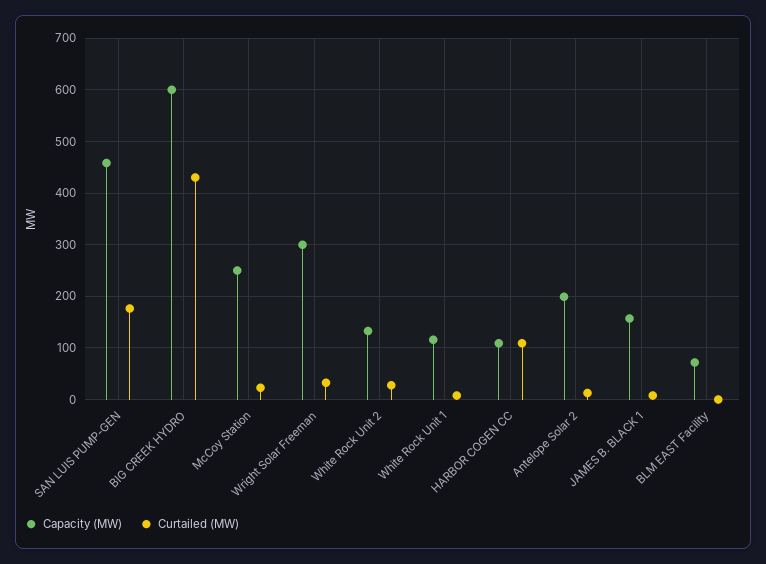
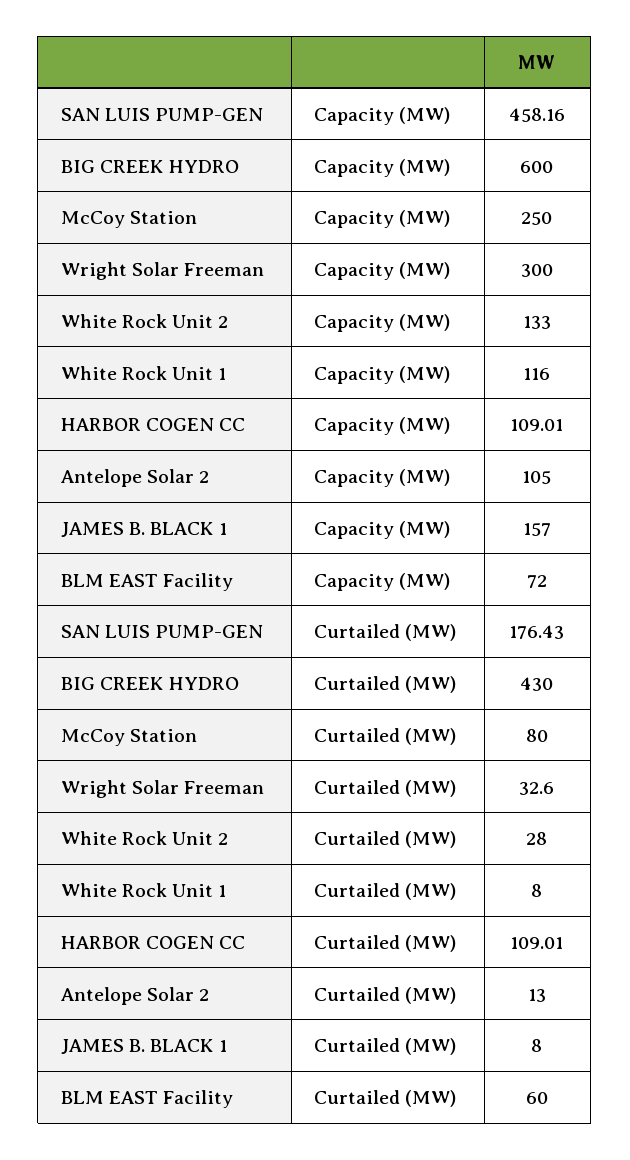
Curtailed (MW), McCoy Station: 20 -> 80
Capacity (MW), Antelope Solar 2: 200 -> 105
Curtailed (MW), BLM EAST Facility: 0 -> 60

